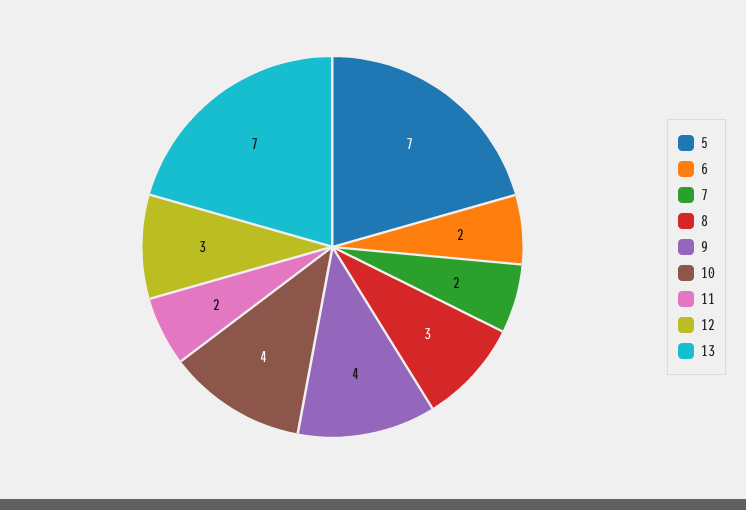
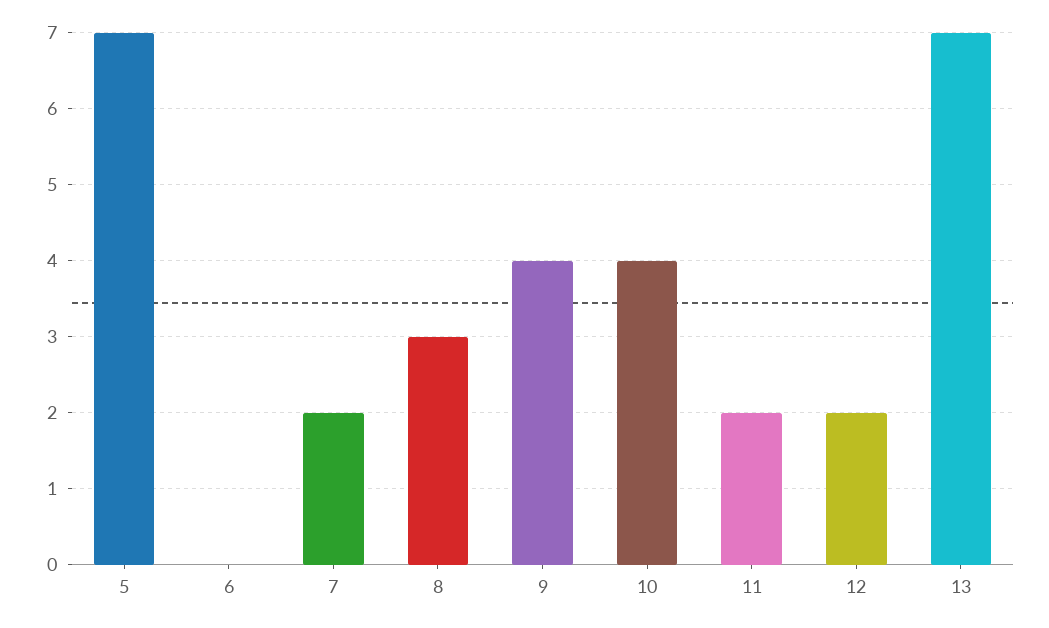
6: 2 -> 0
12: 3 -> 2

